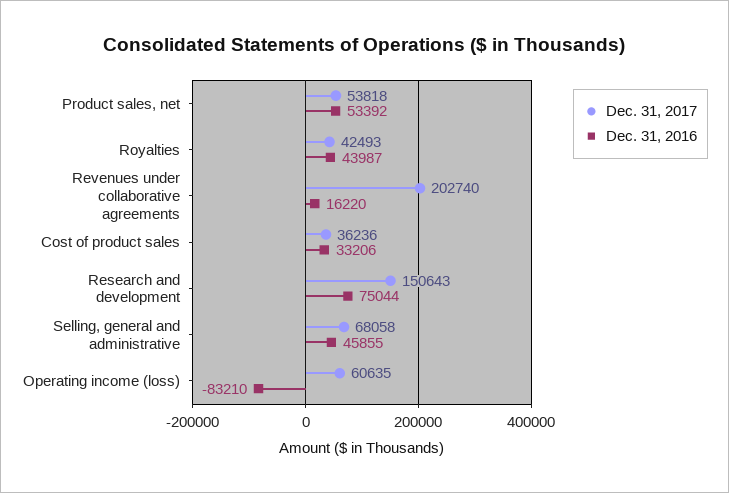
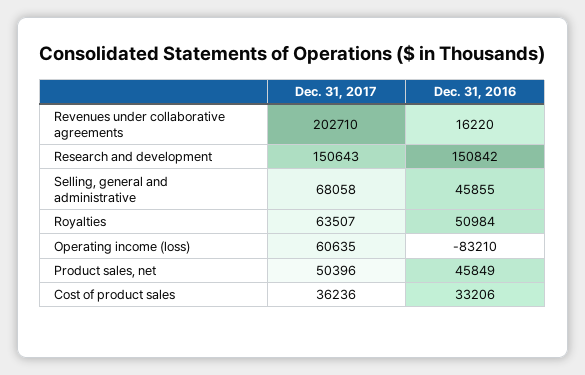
Dec. 31, 2017, Product sales, net: 53818 -> 50396
Dec. 31, 2016, Product sales, net: 53392 -> 45849
Dec. 31, 2017, Royalties: 42493 -> 63507
Dec. 31, 2016, Royalties: 43987 -> 50984
Dec. 31, 2017, Revenues under collaborative agreements: 202740 -> 202710
Dec. 31, 2016, Research and development: 75044 -> 150842

